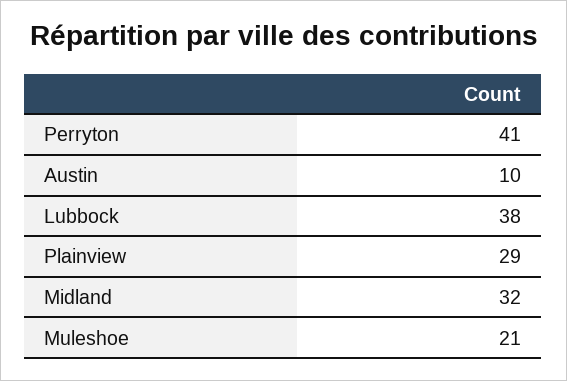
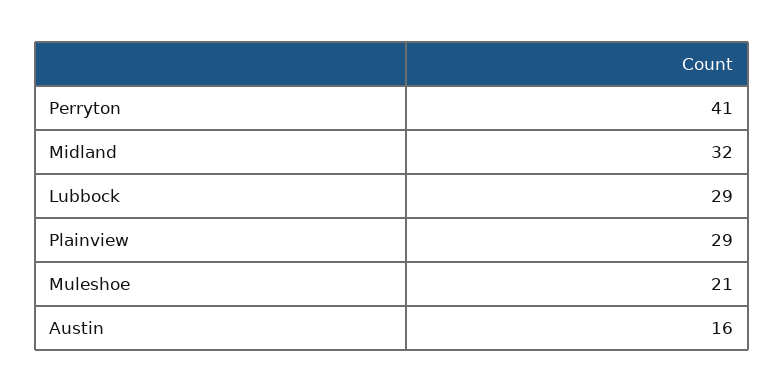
Austin: 10 -> 16
Lubbock: 38 -> 29

